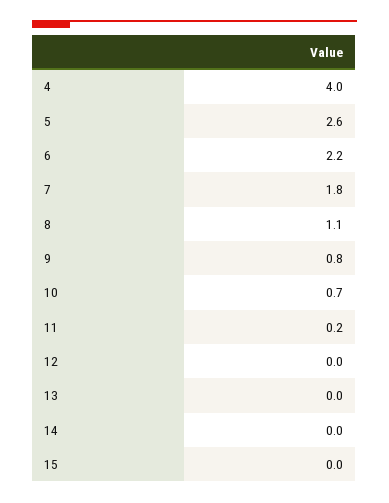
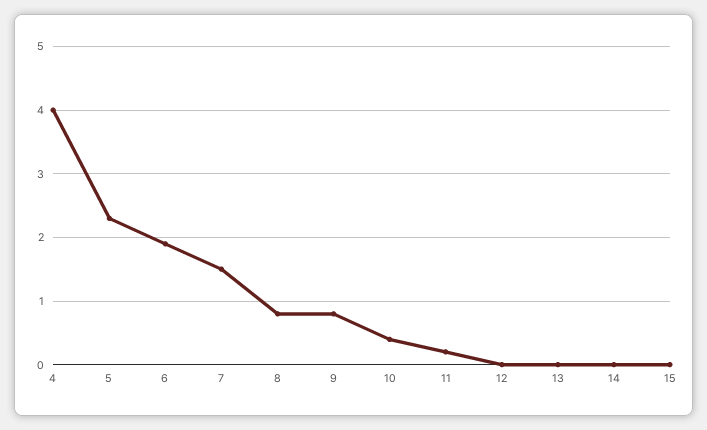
5: 2.6 -> 2.3
6: 2.2 -> 1.9
7: 1.8 -> 1.5
8: 1.1 -> 0.8
10: 0.7 -> 0.4

